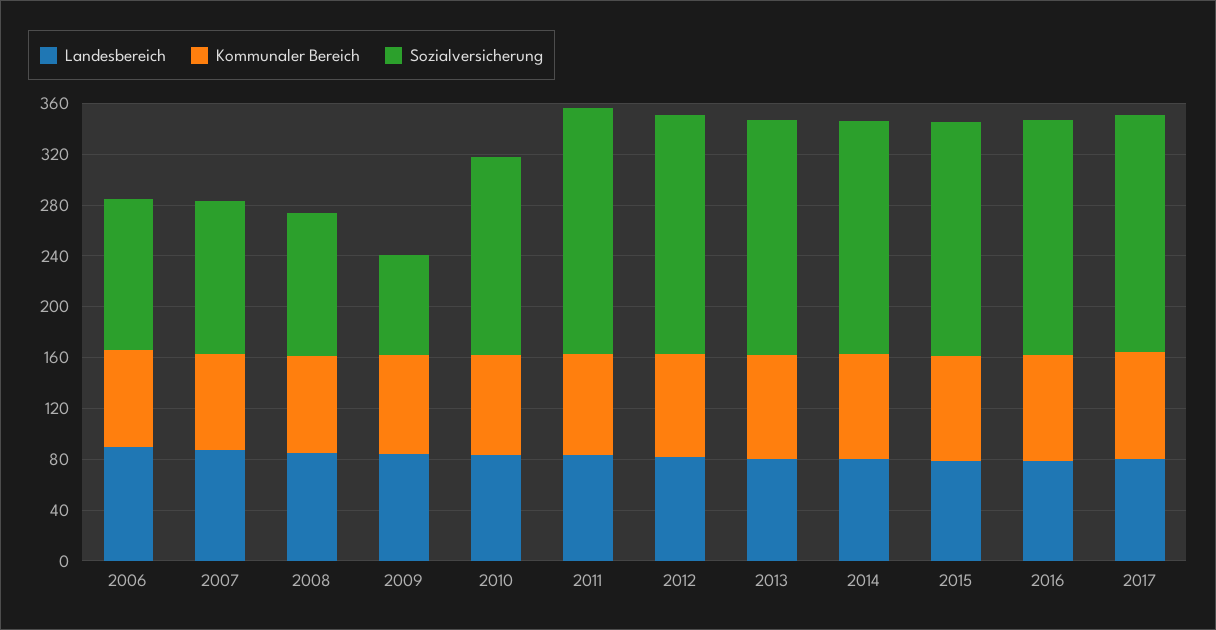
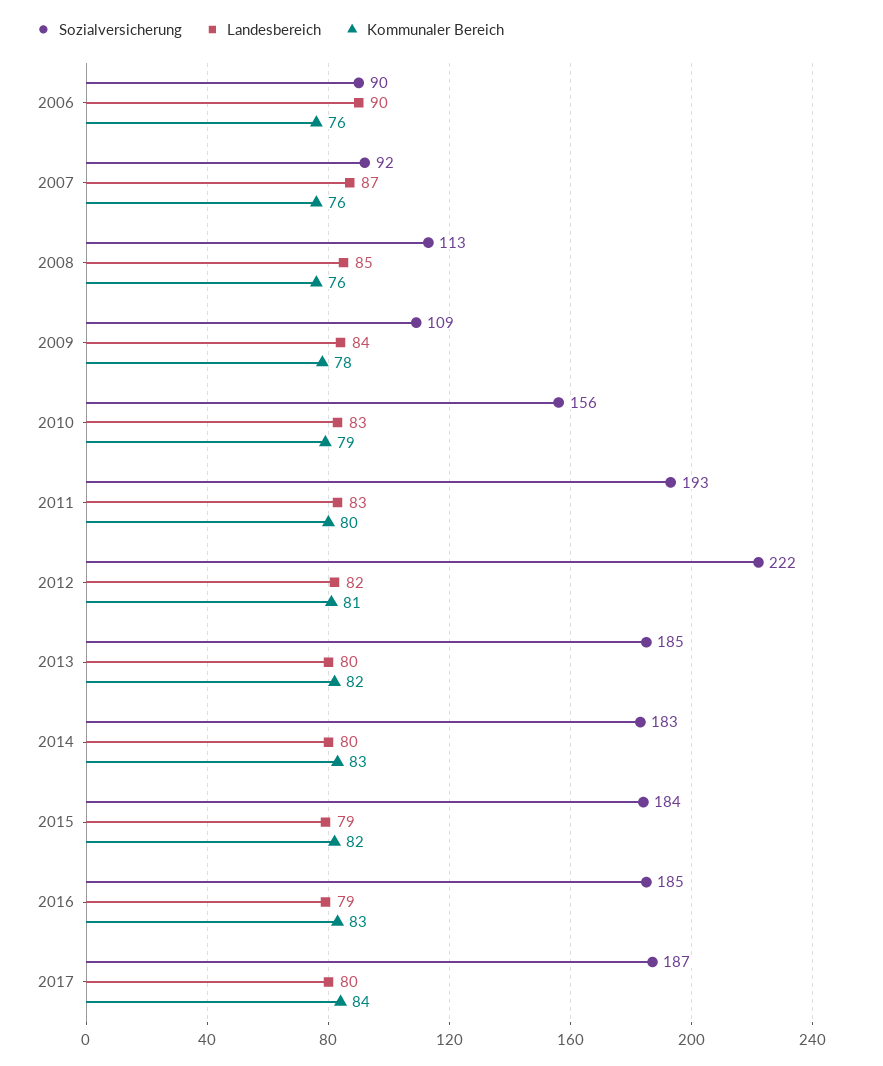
Sozialversicherung, 2006: 120 -> 90
Sozialversicherung, 2007: 120 -> 92
Sozialversicherung, 2009: 80 -> 109
Sozialversicherung, 2012: 190 -> 222

